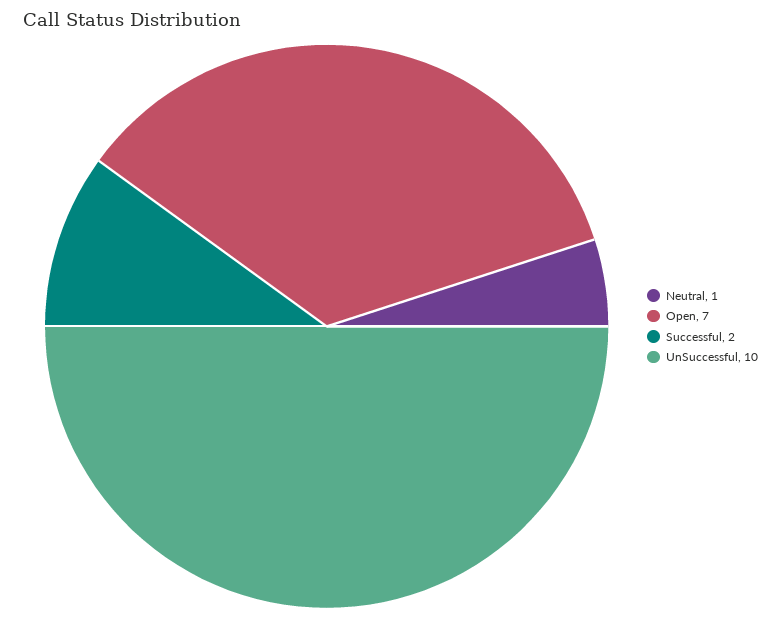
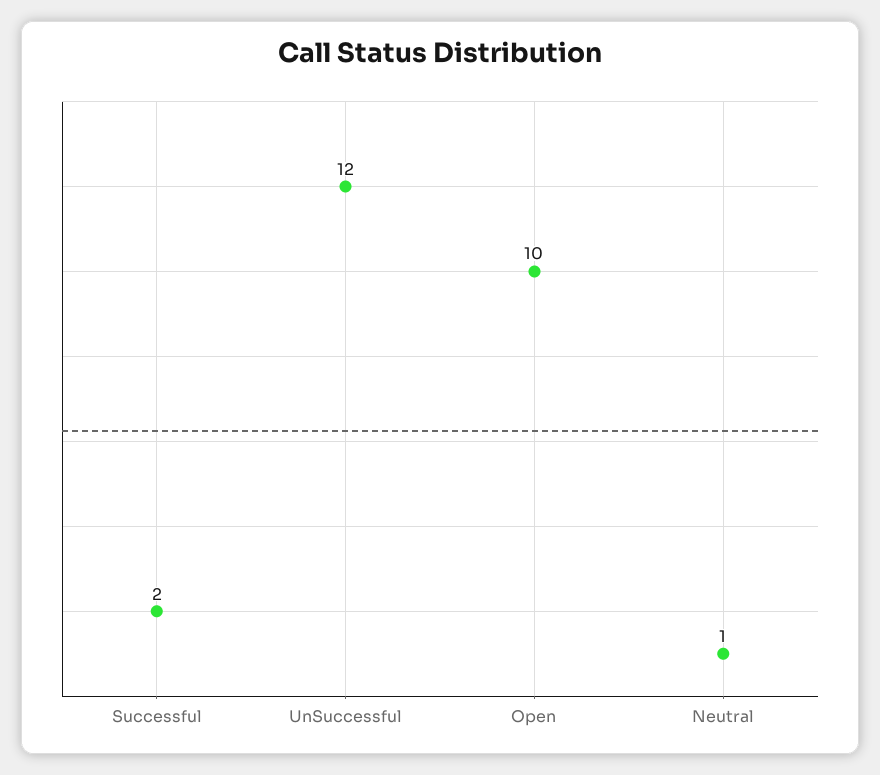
Open: 7 -> 10
UnSuccessful: 10 -> 12

